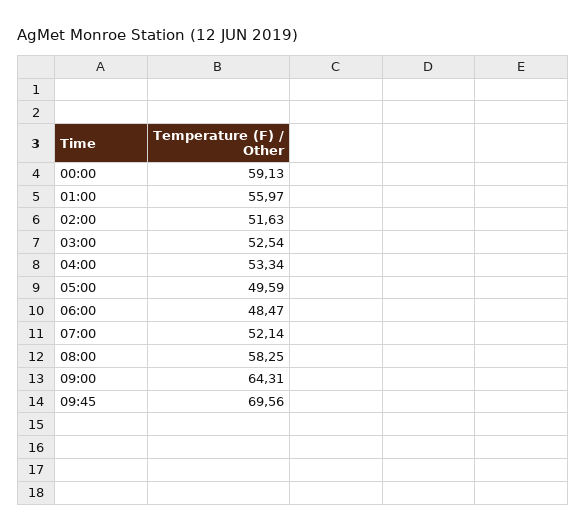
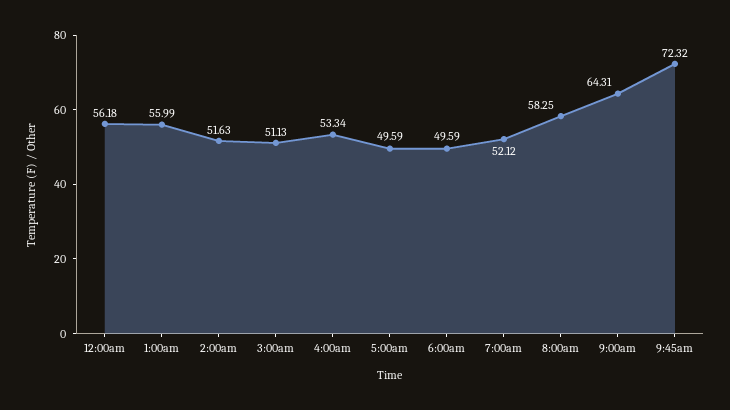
00:00: 59.13 -> 56.18
01:00: 55.97 -> 55.99
03:00: 52.54 -> 51.13
06:00: 48.47 -> 49.59
07:00: 52.14 -> 52.12
09:45: 69.56 -> 72.32

